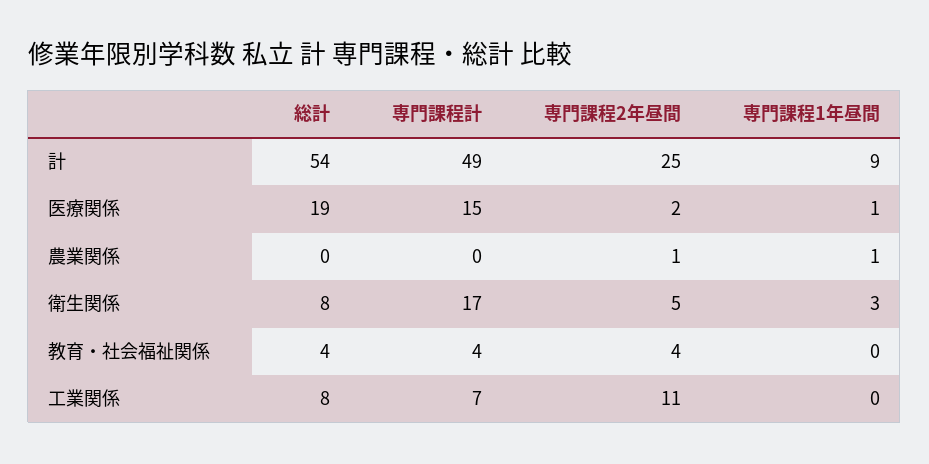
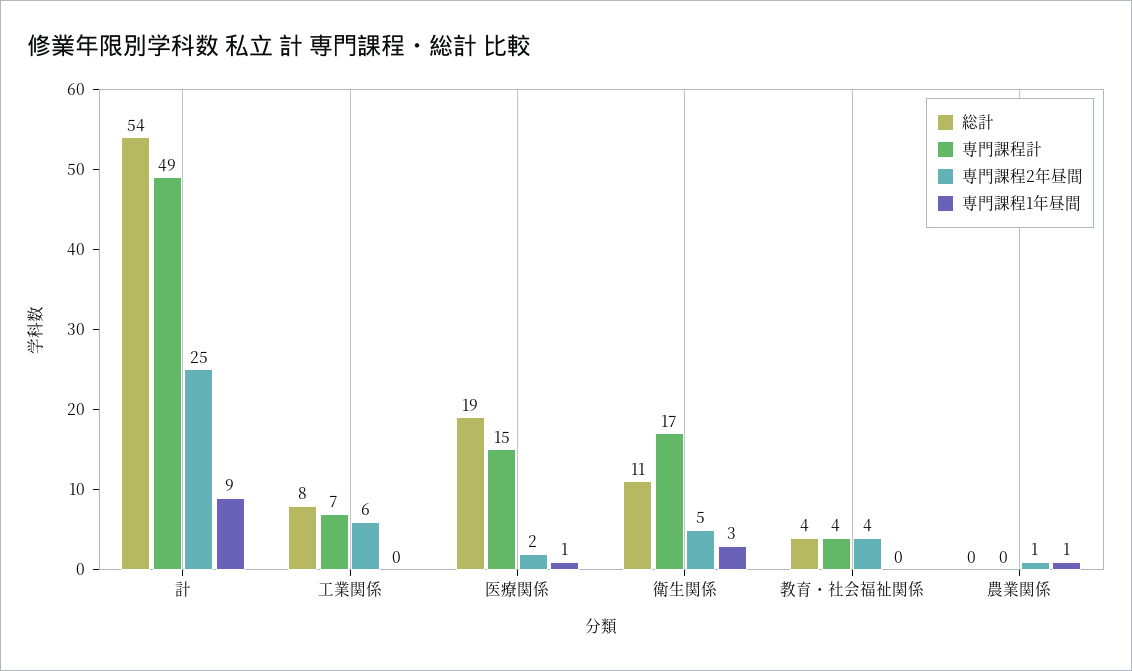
総計, 衛生関係: 8 -> 11
専門課程2年昼間, 工業関係: 11 -> 6

